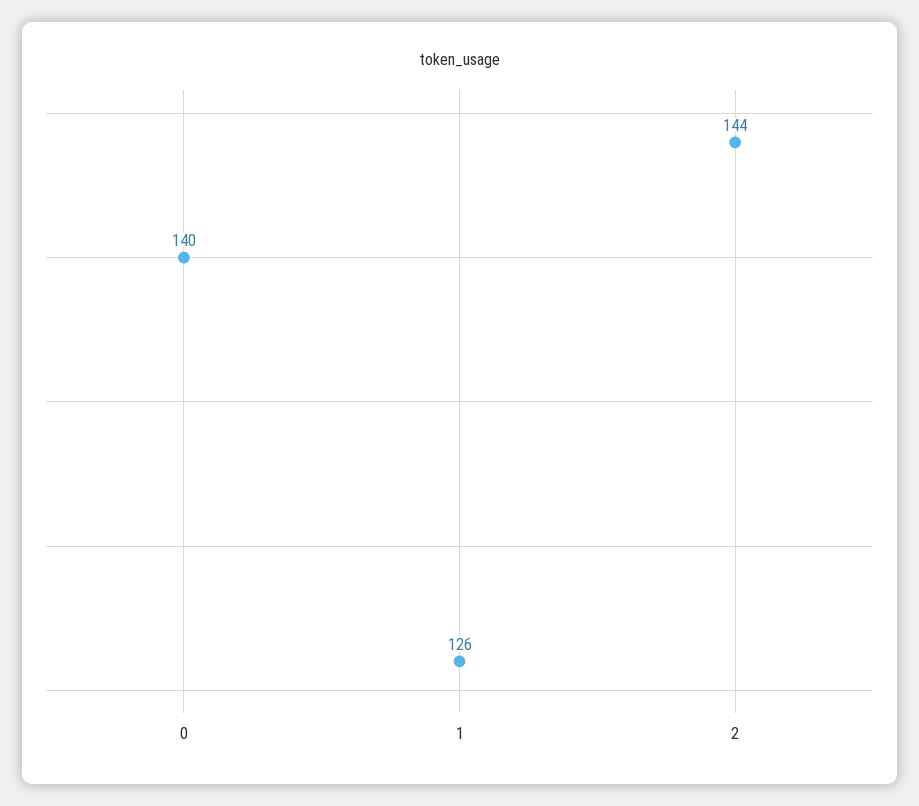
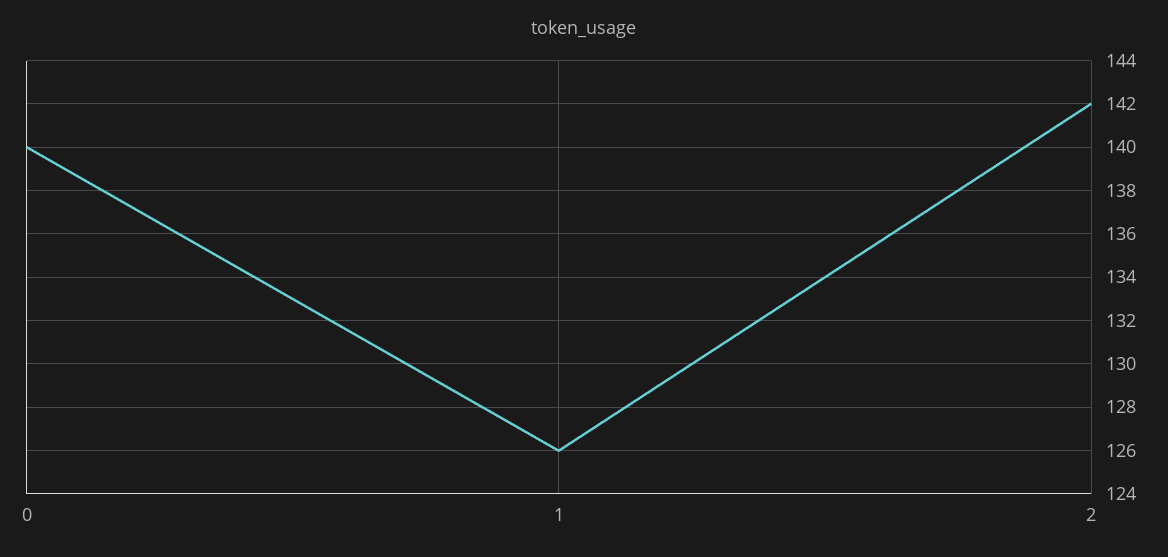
2: 144 -> 142

